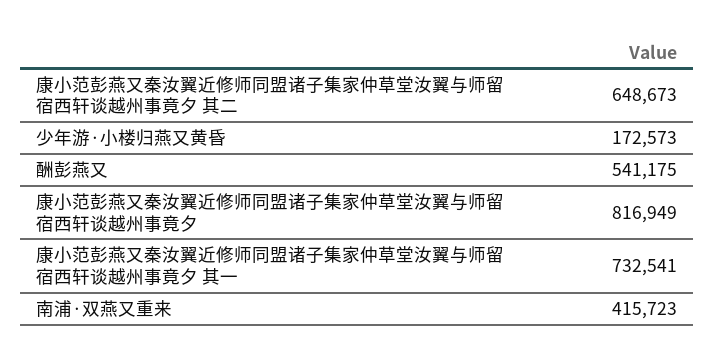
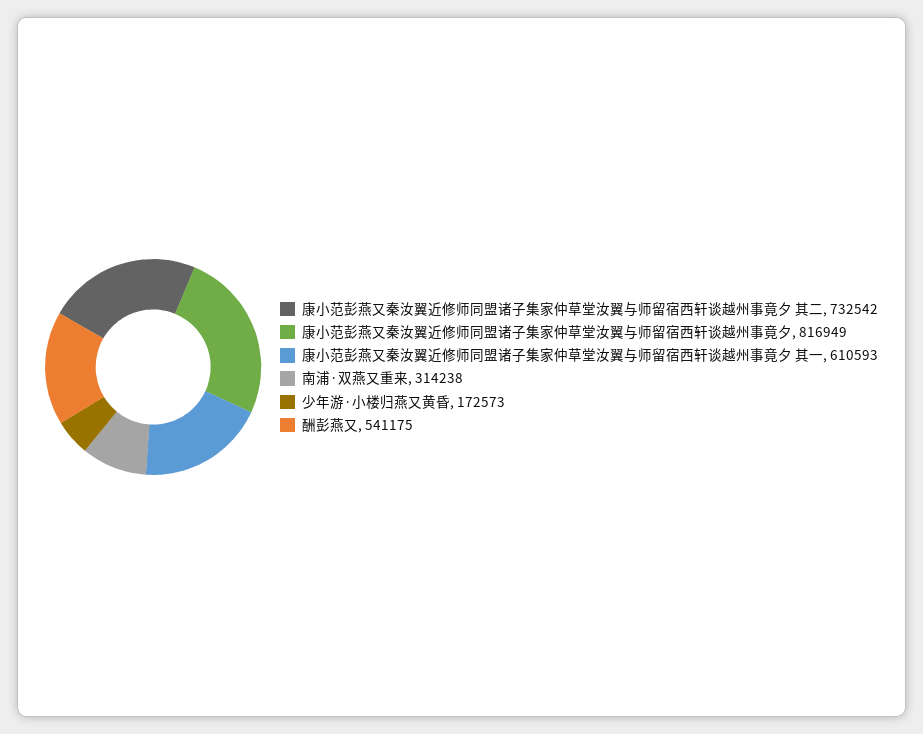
康小范彭燕又秦汝翼近修师同盟诸子集家仲草堂汝翼与师留宿西轩谈越州事竟夕 其二: 648673 -> 732542
康小范彭燕又秦汝翼近修师同盟诸子集家仲草堂汝翼与师留宿西轩谈越州事竟夕 其一: 732541 -> 610593
南浦·双燕又重来: 415723 -> 314238

